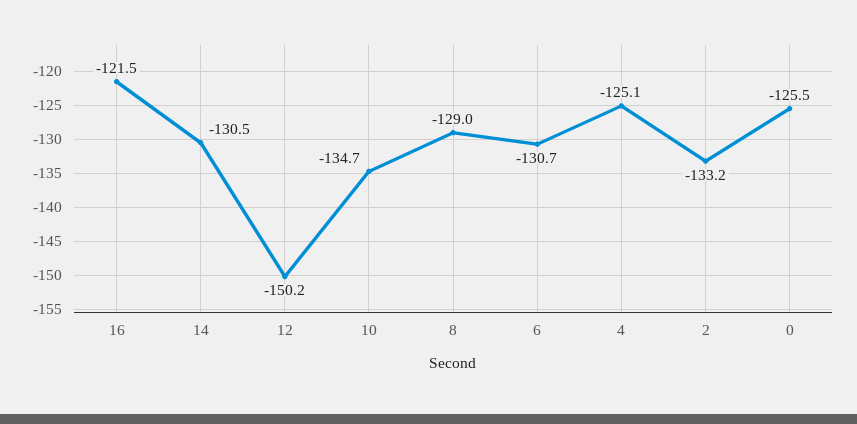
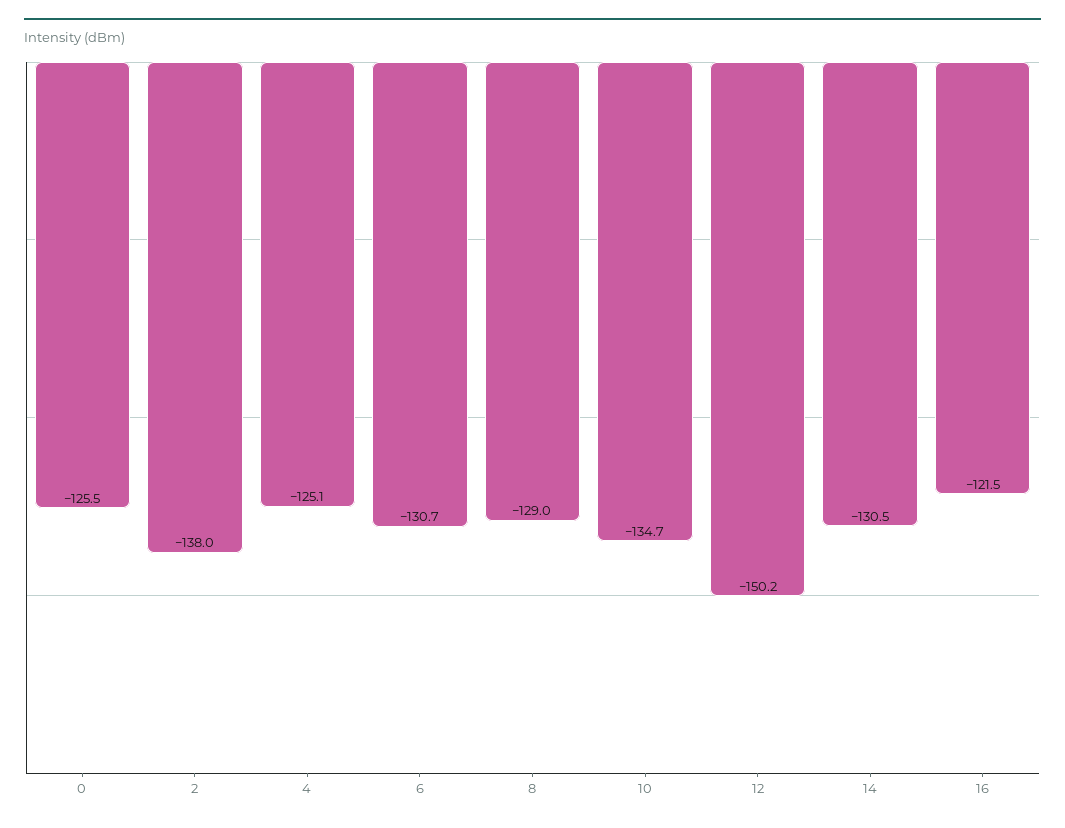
2: -133.2 -> -138

